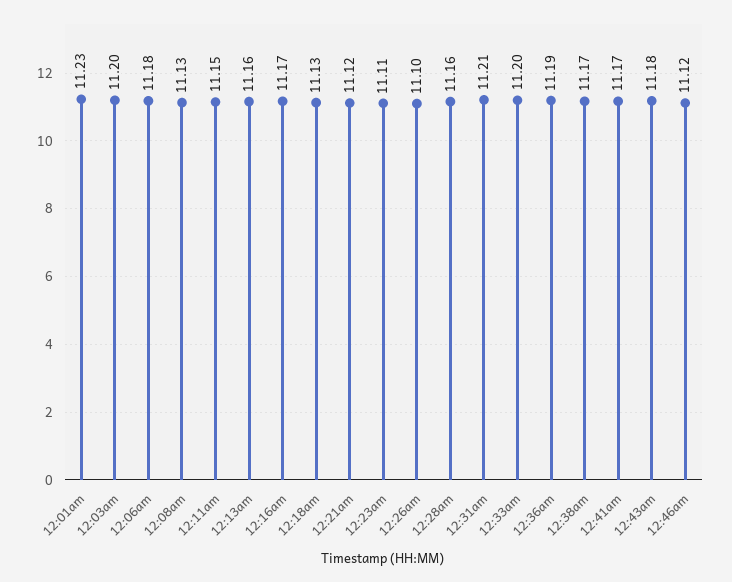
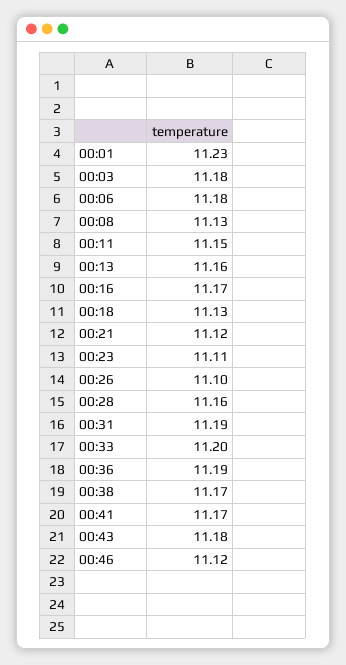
12:03am: 11.2 -> 11.18
12:31am: 11.21 -> 11.19

